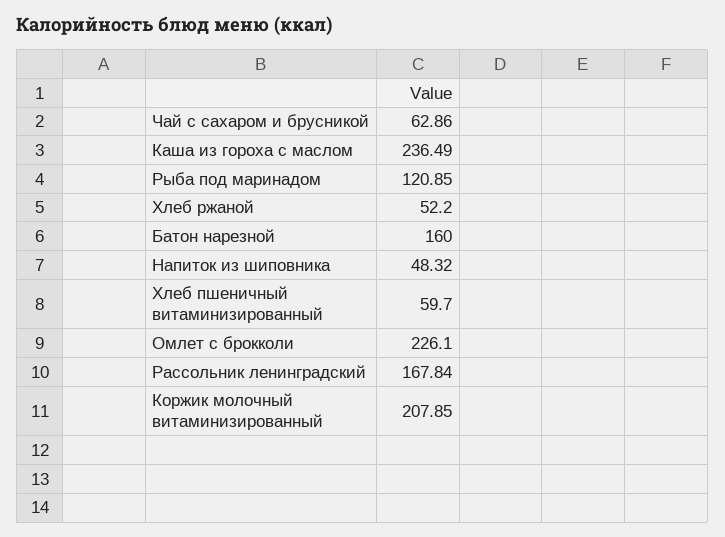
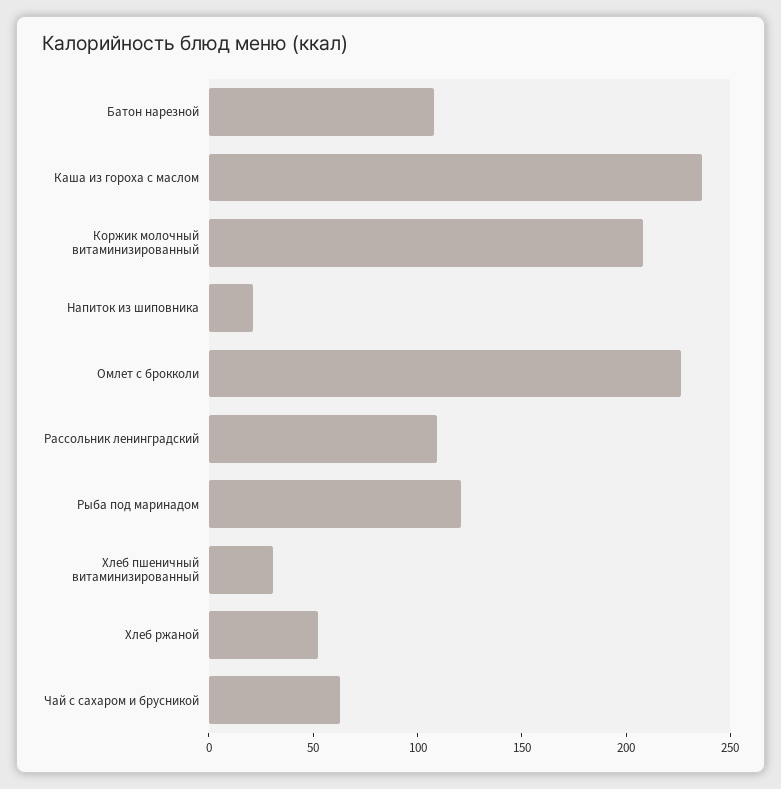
Батон нарезной: 160 -> 110
Напиток из шиповника: 48.32 -> 20
Хлеб пшеничный витаминизированный: 59.7 -> 30
Рассольник ленинградский: 167.84 -> 110

